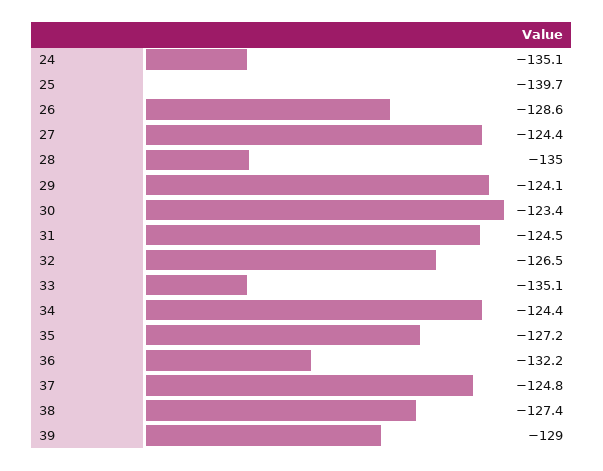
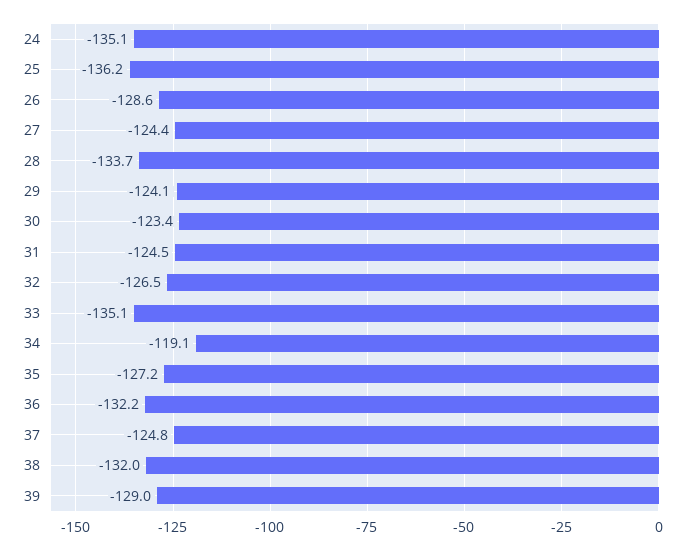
25: -139.7 -> -136.2
28: -135 -> -133.7
34: -124.4 -> -119.1
38: -127.4 -> -132

